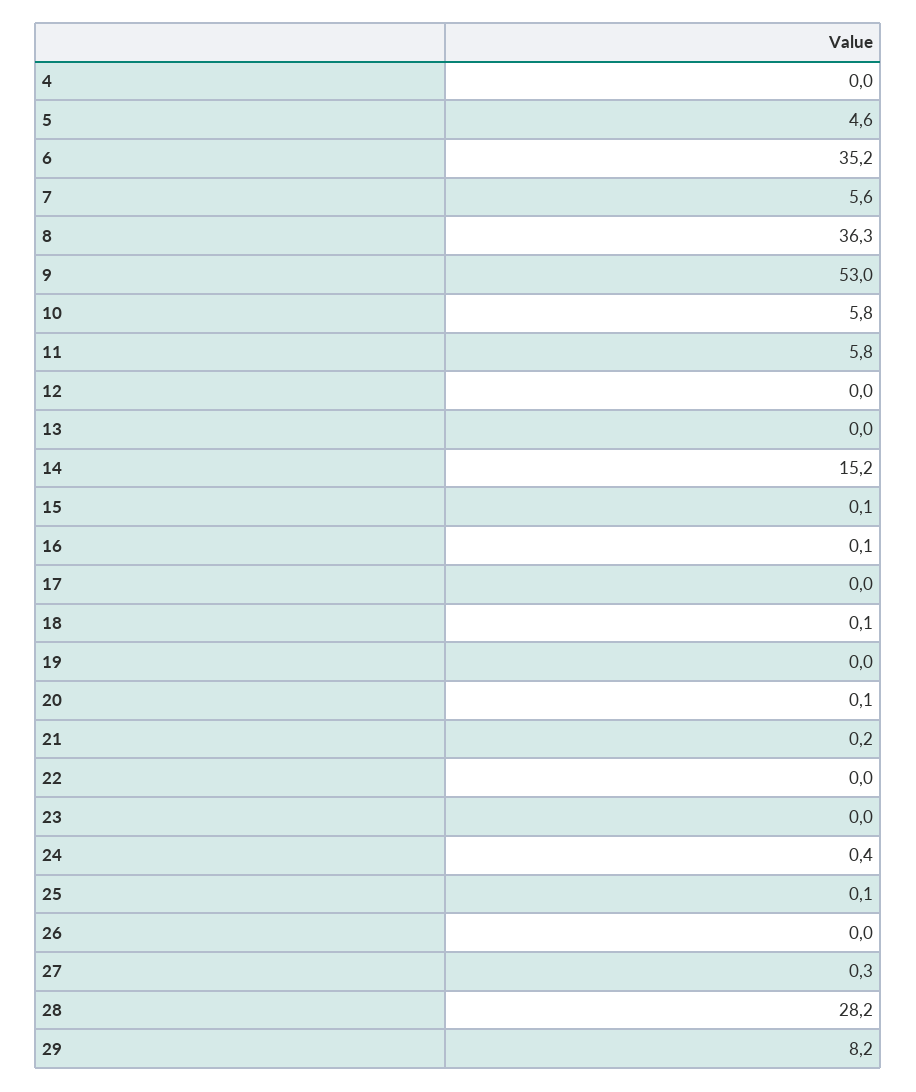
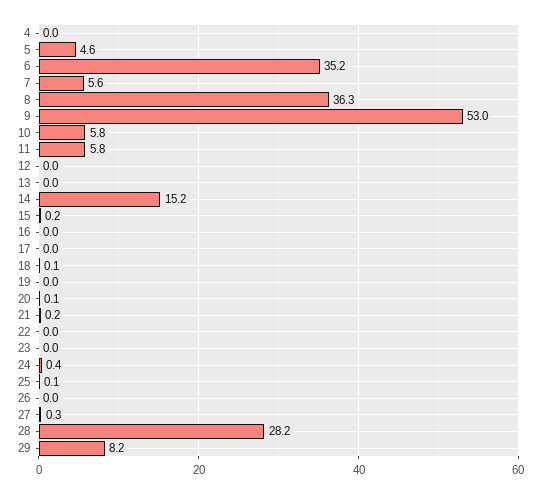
15: 0.1 -> 0.2
16: 0.1 -> 0

